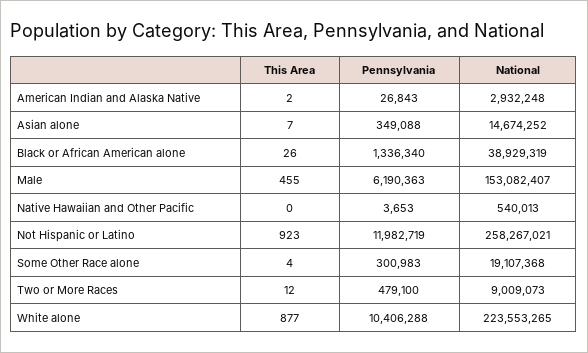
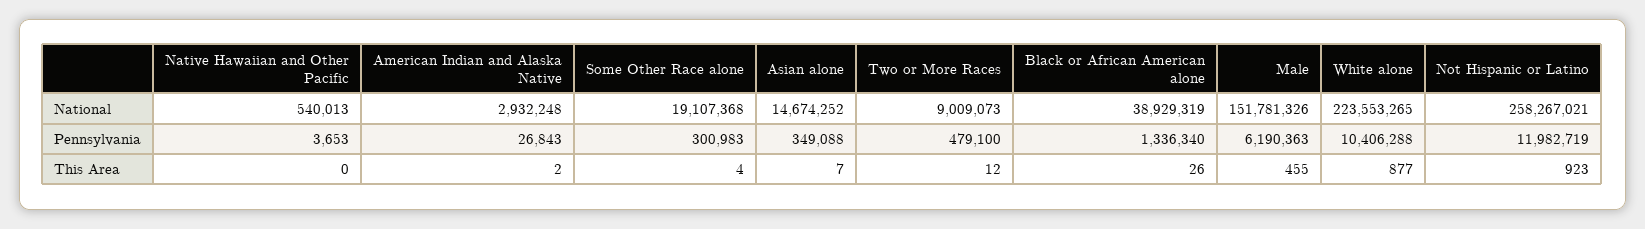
National, Male: 153082407 -> 151781326

